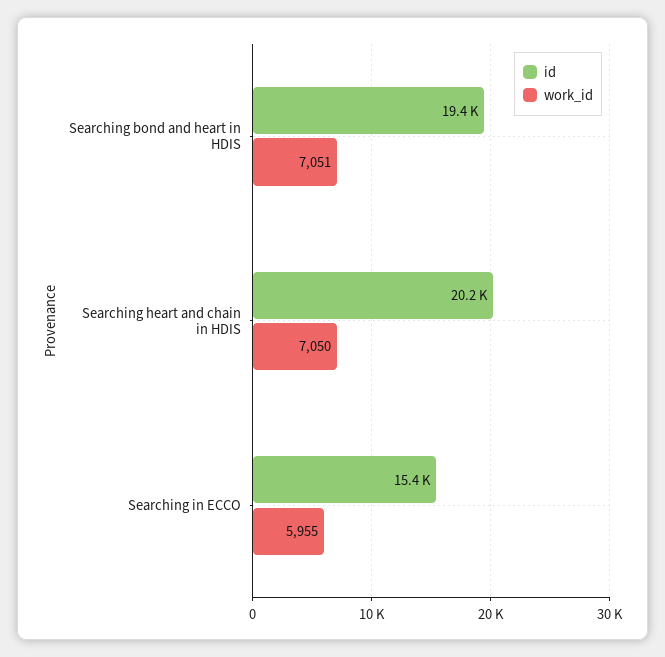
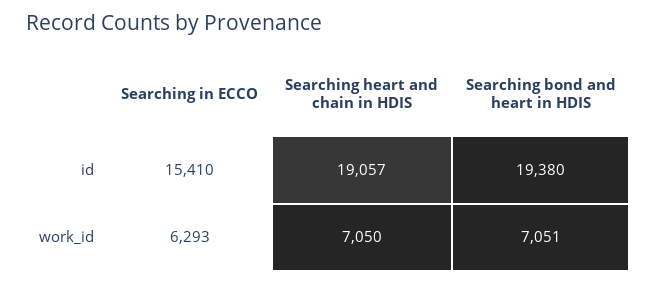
id, Searching heart and chain in HDIS: 20200 -> 19057
work_id, Searching in ECCO: 5955 -> 6293

